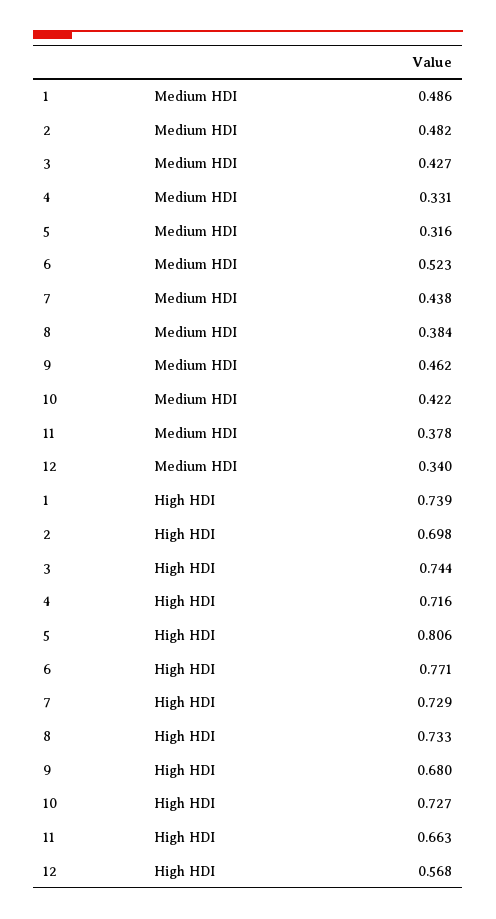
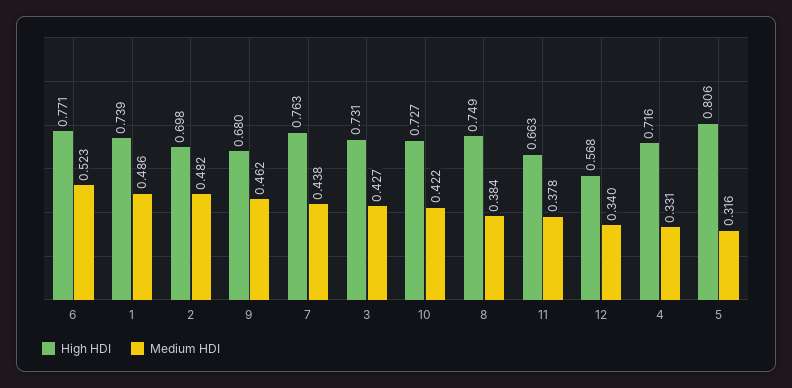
High HDI, 3: 0.744 -> 0.731
High HDI, 7: 0.729 -> 0.763
High HDI, 8: 0.733 -> 0.749

